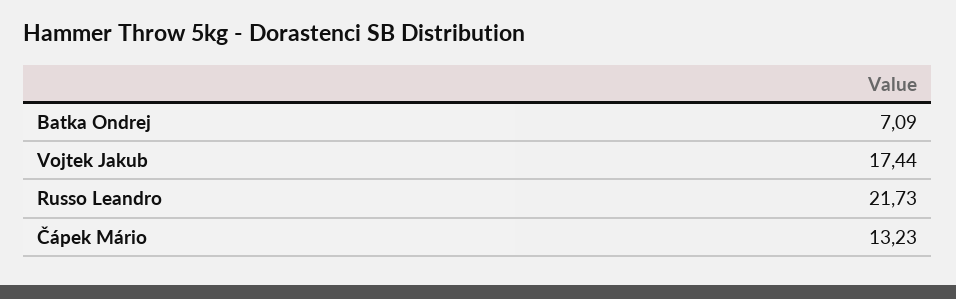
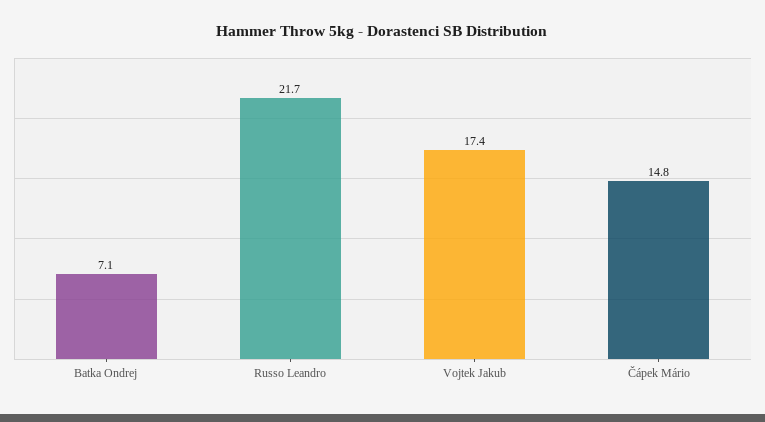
Čápek Mário: 13.23 -> 14.8

